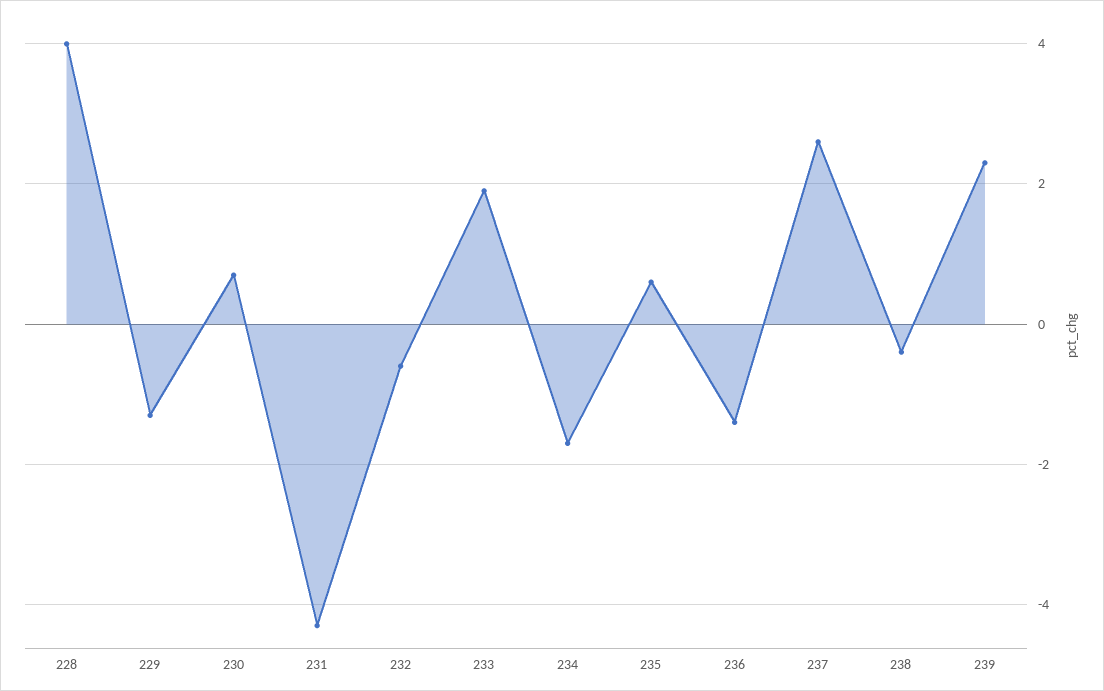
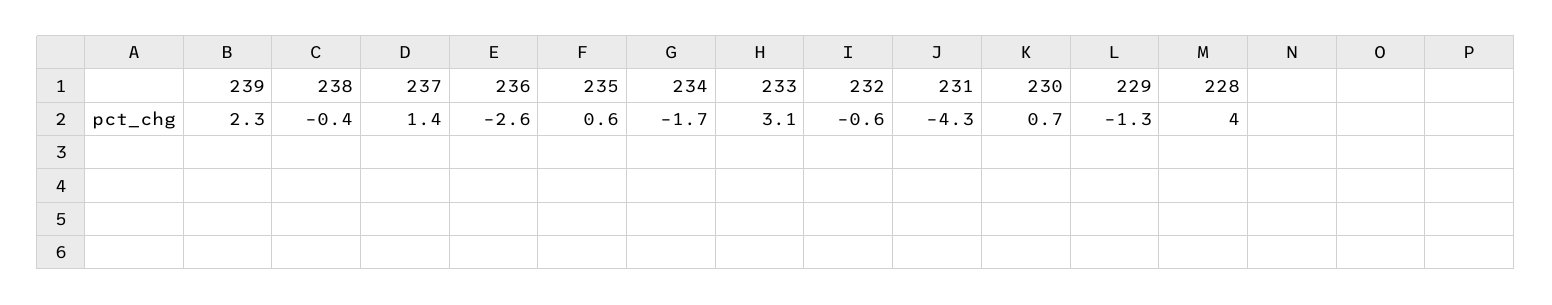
233: 2 -> 3.1
236: -1.5 -> -2.6
237: 2.5 -> 1.4

